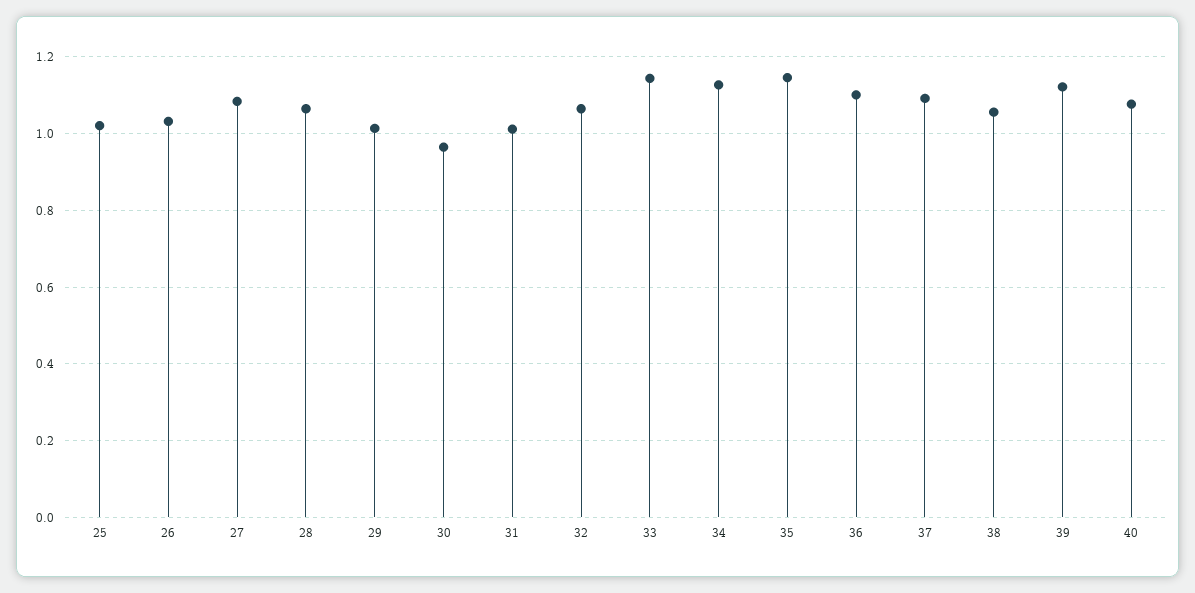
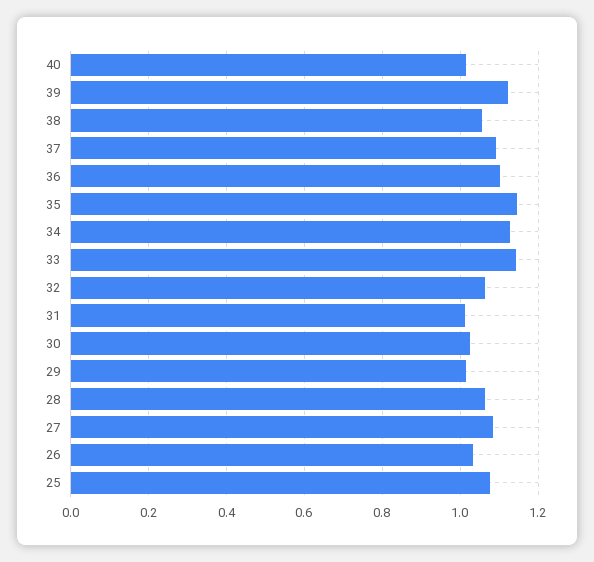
25: 1.02 -> 1.08
30: 0.96 -> 1.02
40: 1.08 -> 1.02

